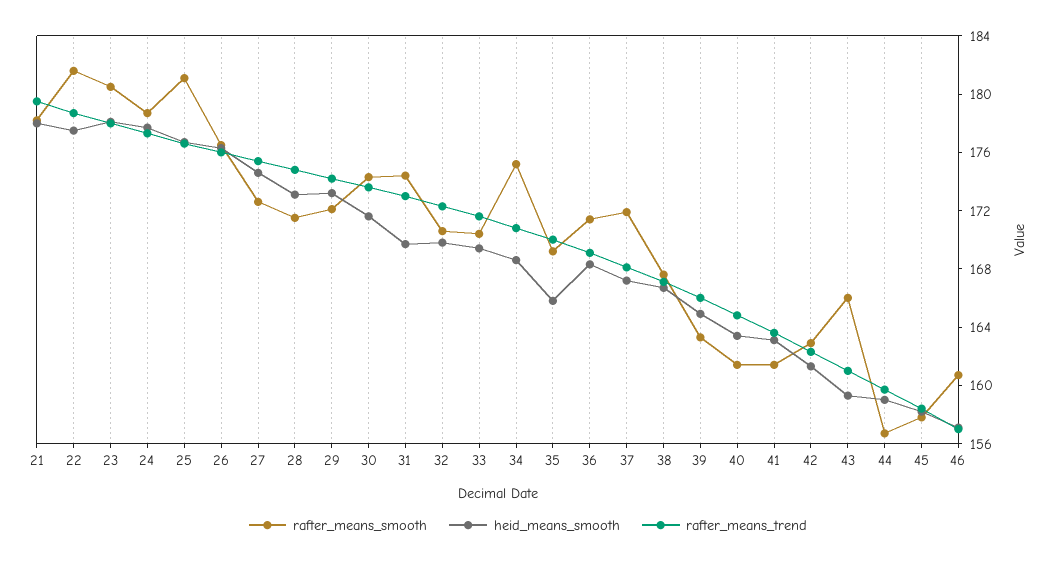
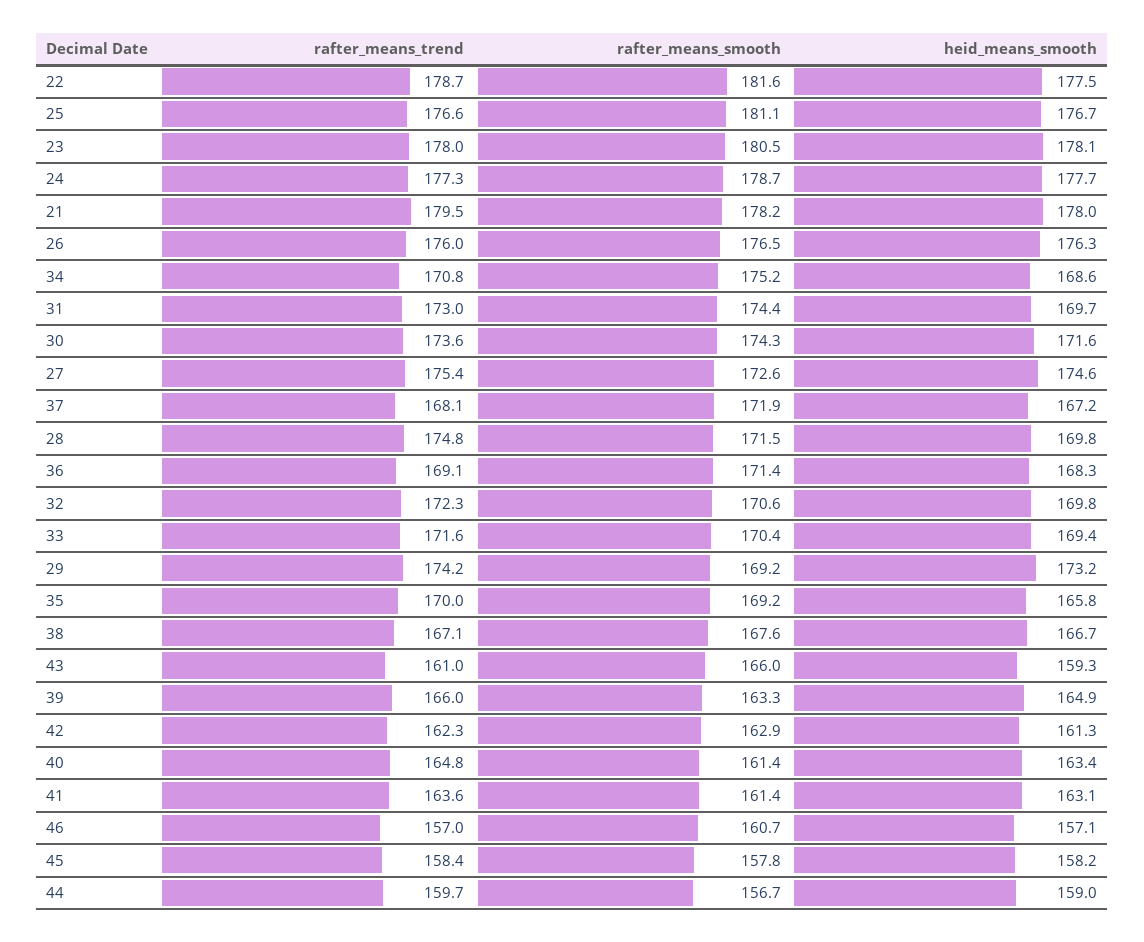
heid_means_smooth, 28: 173 -> 169.8
rafter_means_smooth, 29: 172 -> 169.2

